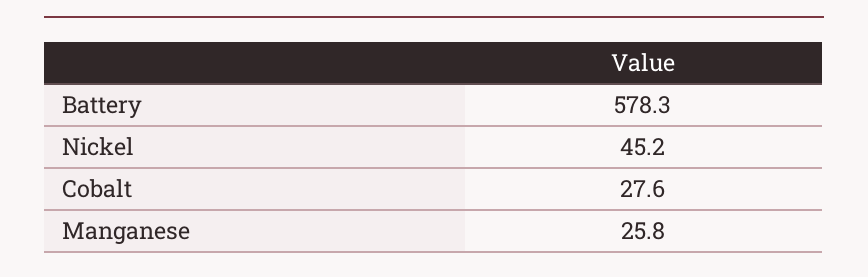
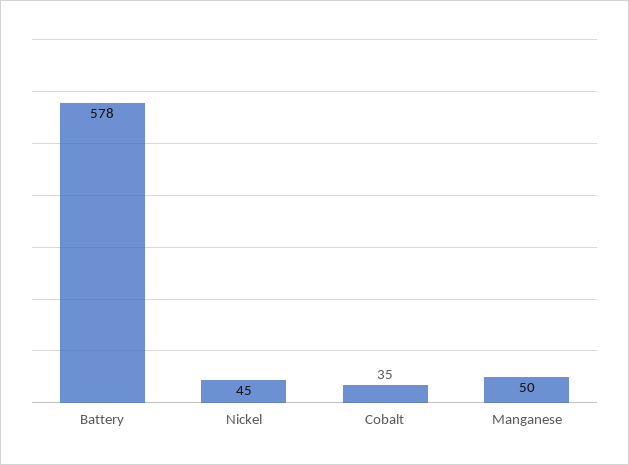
Cobalt: 27.6 -> 35
Manganese: 25.8 -> 50

